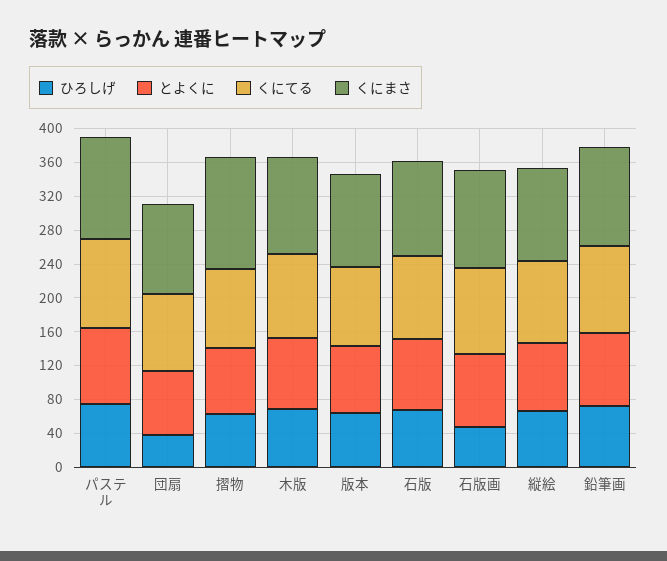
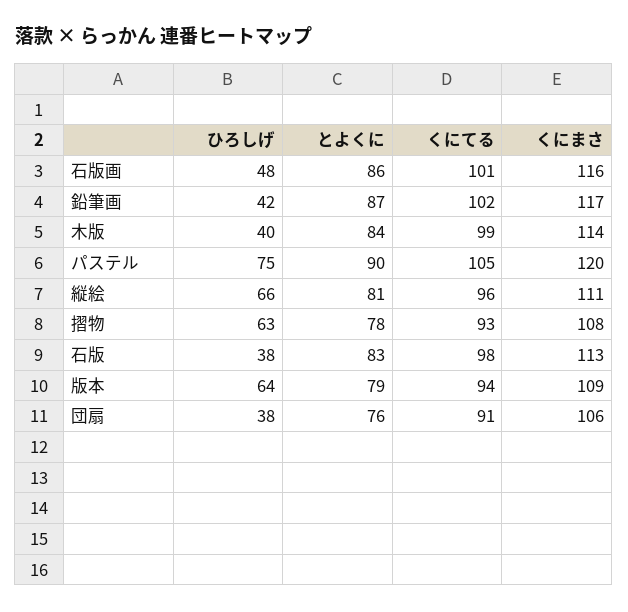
くにまさ, 摺物: 130 -> 108
ひろしげ, 木版: 70 -> 40
ひろしげ, 石版: 70 -> 38
ひろしげ, 鉛筆画: 70 -> 42

